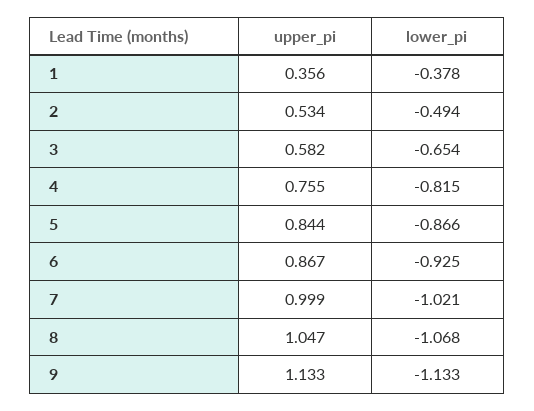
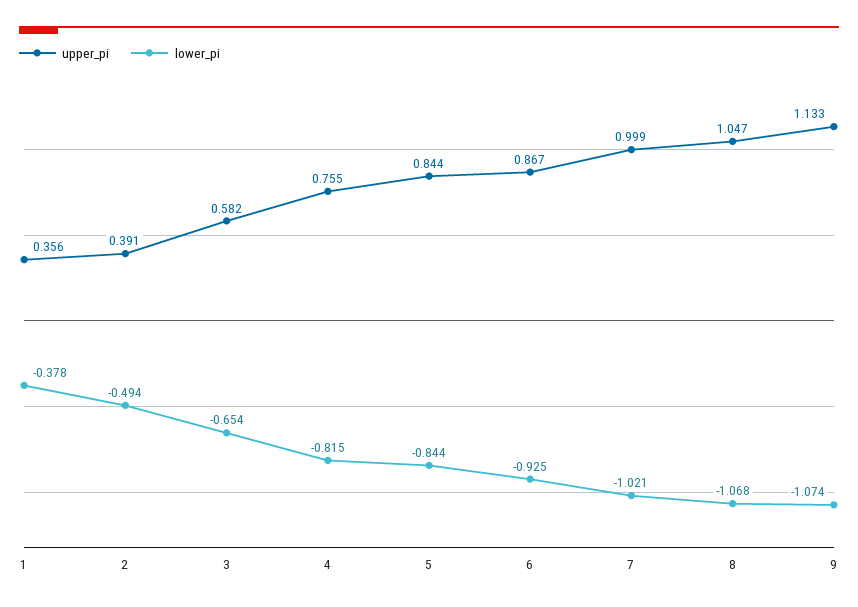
upper_pi, 2: 0.534 -> 0.391
lower_pi, 5: -0.866 -> -0.844
lower_pi, 9: -1.133 -> -1.074

